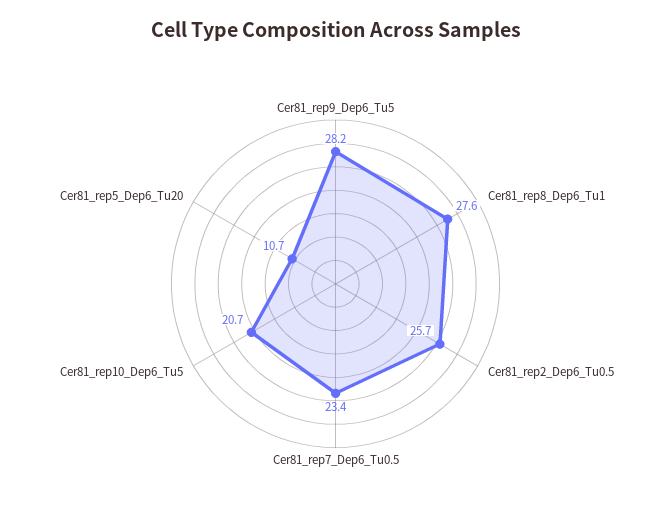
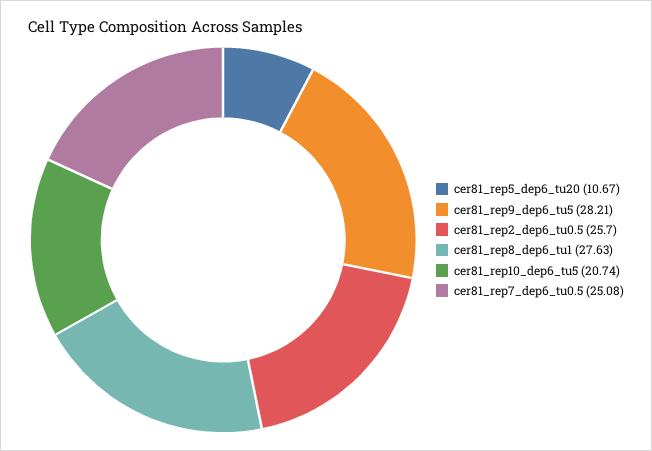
Cer81_rep7_Dep6_Tu0.5: 23.4 -> 25.08

